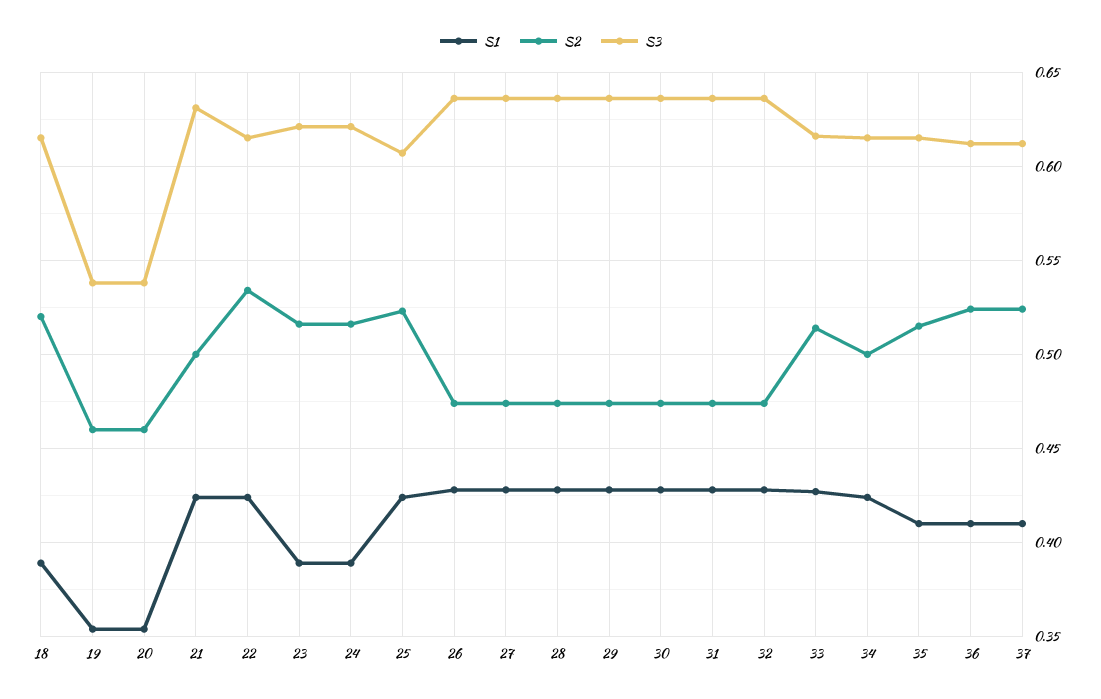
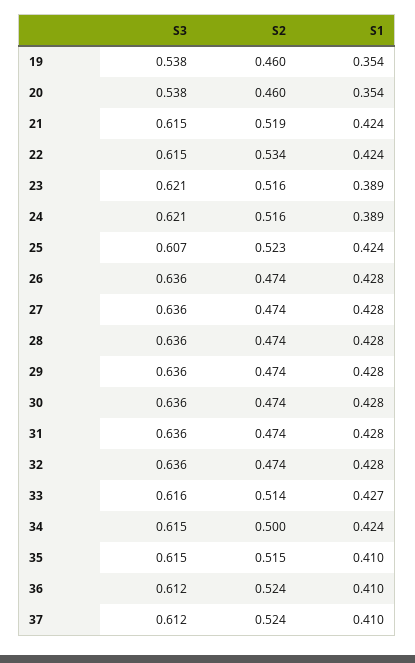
S1, 18: 0.39 -> none
S2, 18: 0.52 -> none
S3, 18: 0.615 -> none
S2, 21: 0.5 -> 0.519
S3, 21: 0.63 -> 0.615

